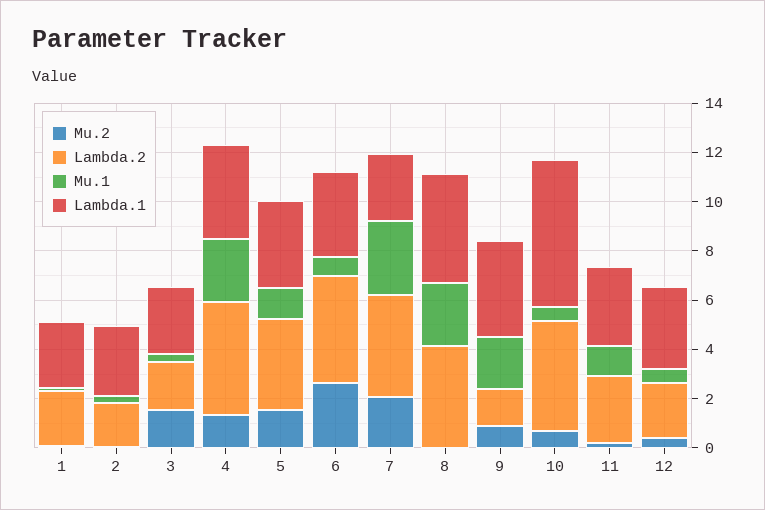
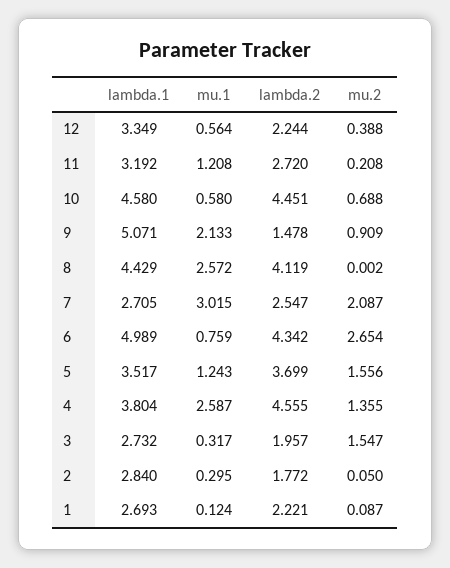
Lambda.1, 6: 3.5 -> 4.989
Lambda.2, 7: 4 -> 2.547
Lambda.1, 9: 4 -> 5.071
Lambda.1, 10: 6 -> 4.58

